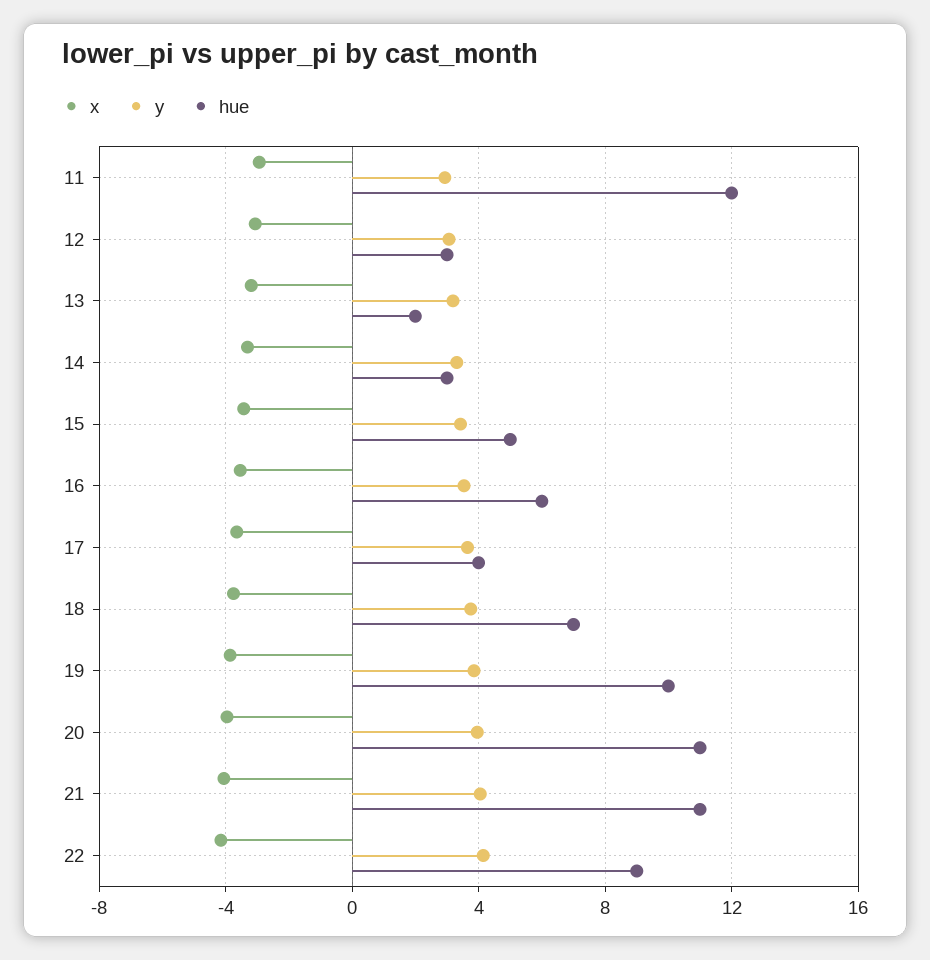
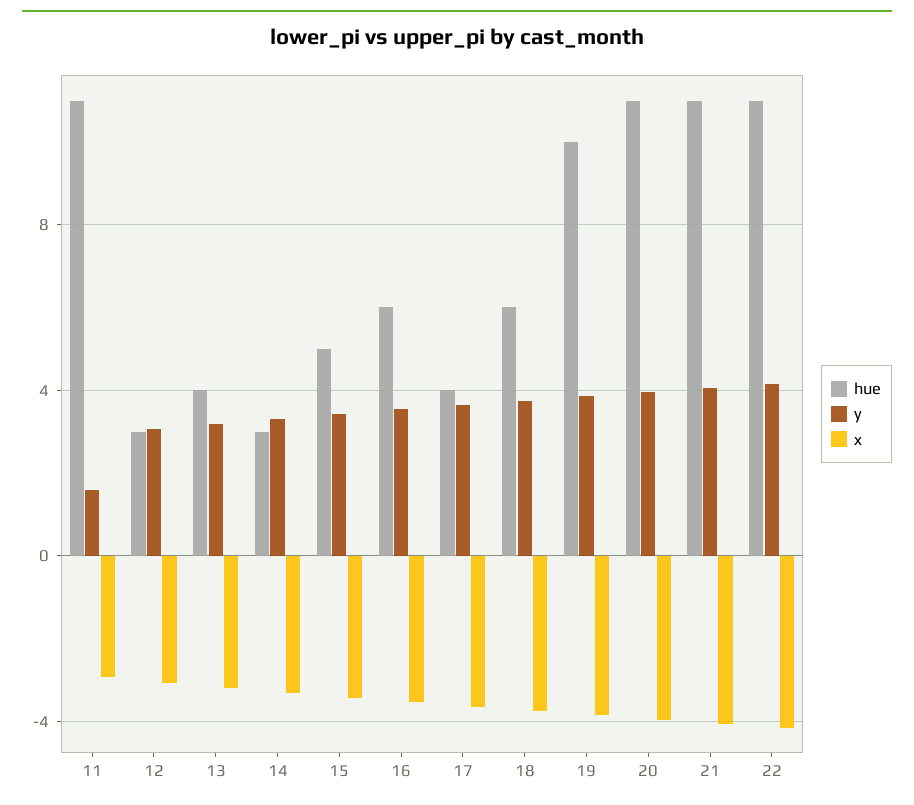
y, 11: 3 -> 1.5
hue, 11: 12 -> 11
hue, 13: 2 -> 4
hue, 18: 7 -> 6
hue, 22: 9 -> 11

